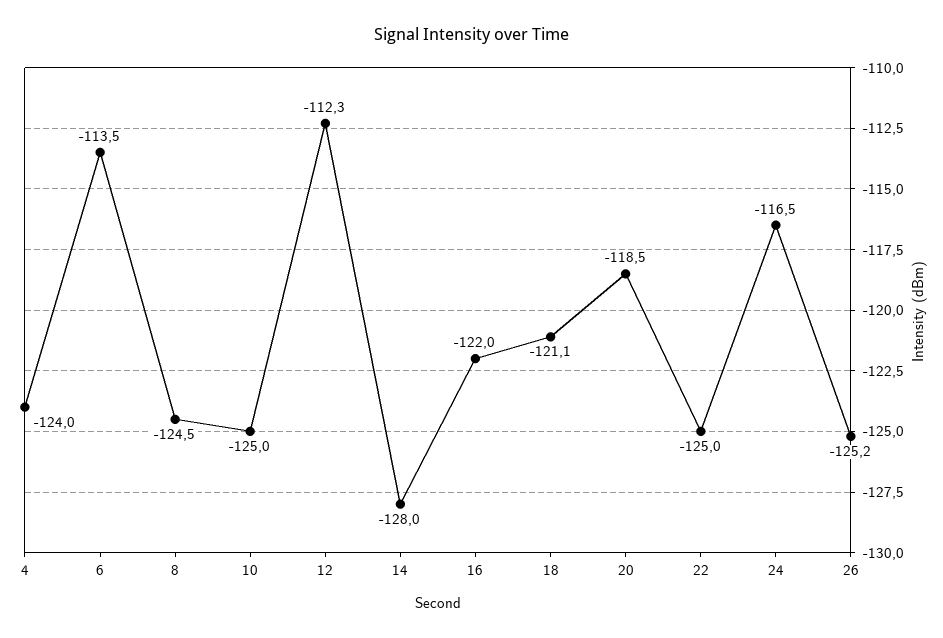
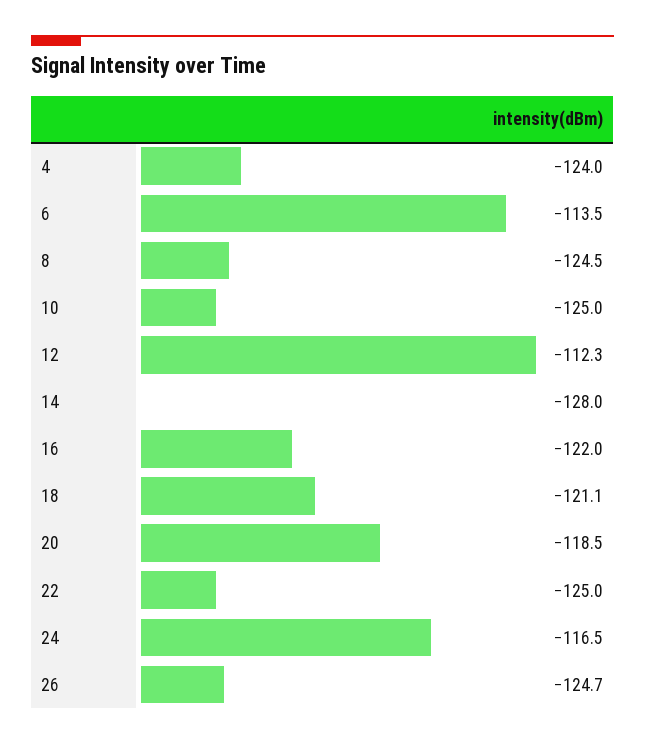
26: -125.2 -> -124.7

